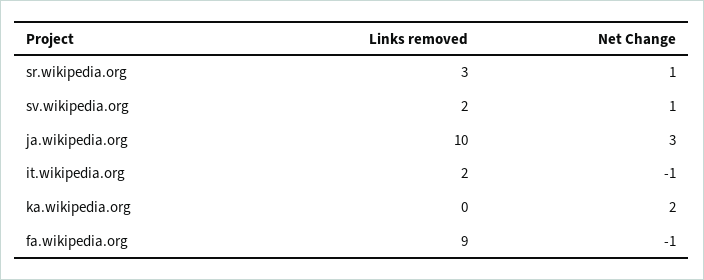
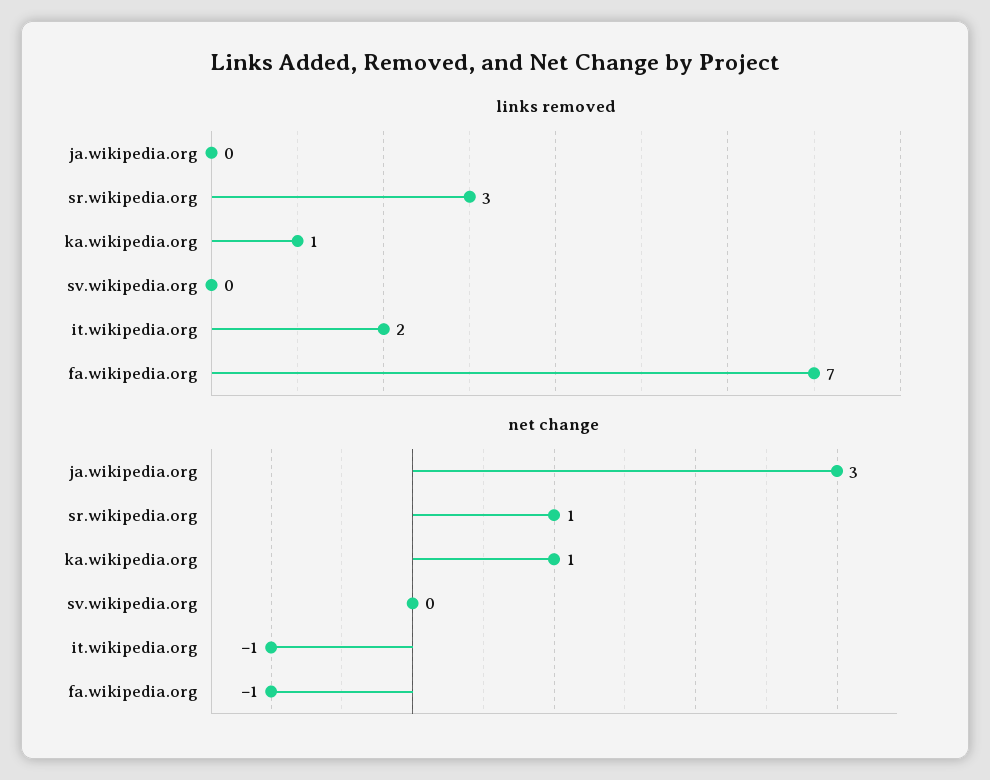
Links removed, sv.wikipedia.org: 2 -> 0
Net Change, sv.wikipedia.org: 1 -> 0
Links removed, ja.wikipedia.org: 10 -> 0
Links removed, ka.wikipedia.org: 0 -> 1
Net Change, ka.wikipedia.org: 2 -> 1
Links removed, fa.wikipedia.org: 9 -> 7

